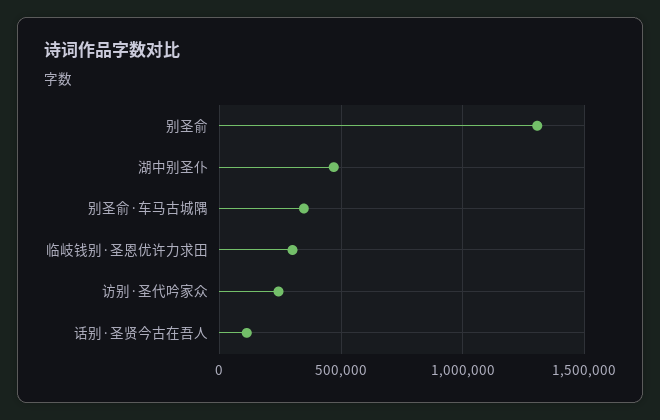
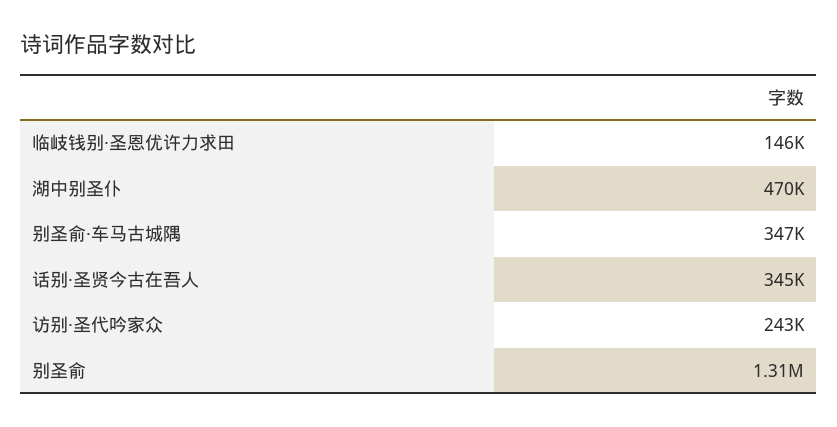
临岐钱别·圣恩优许力求田: 300000 -> 146000
话别·圣贤今古在吾人: 100000 -> 345000

